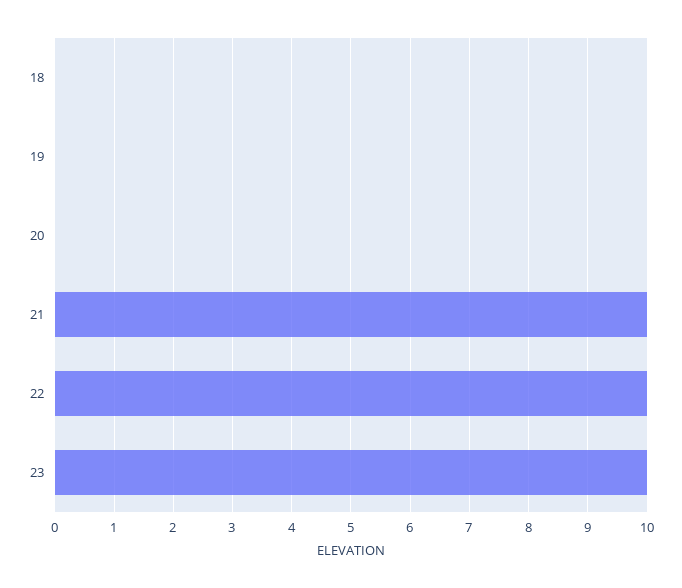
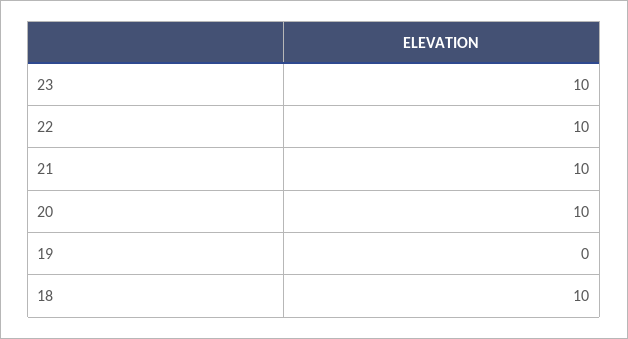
18: 0 -> 10
20: 0 -> 10

